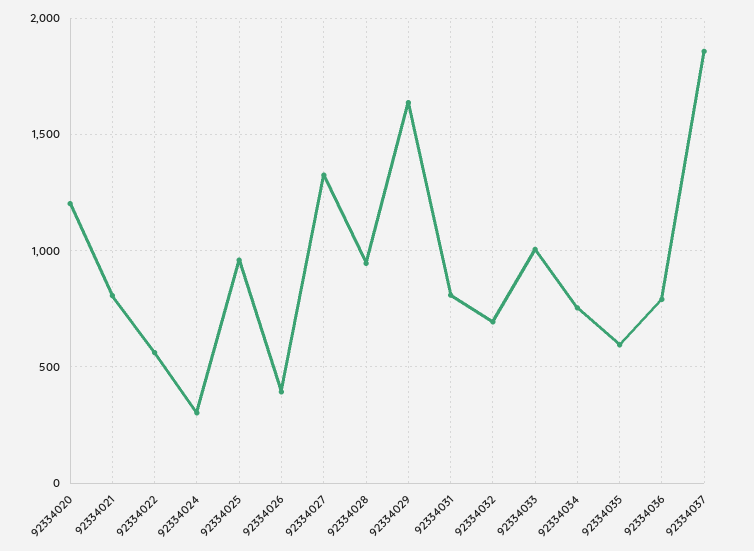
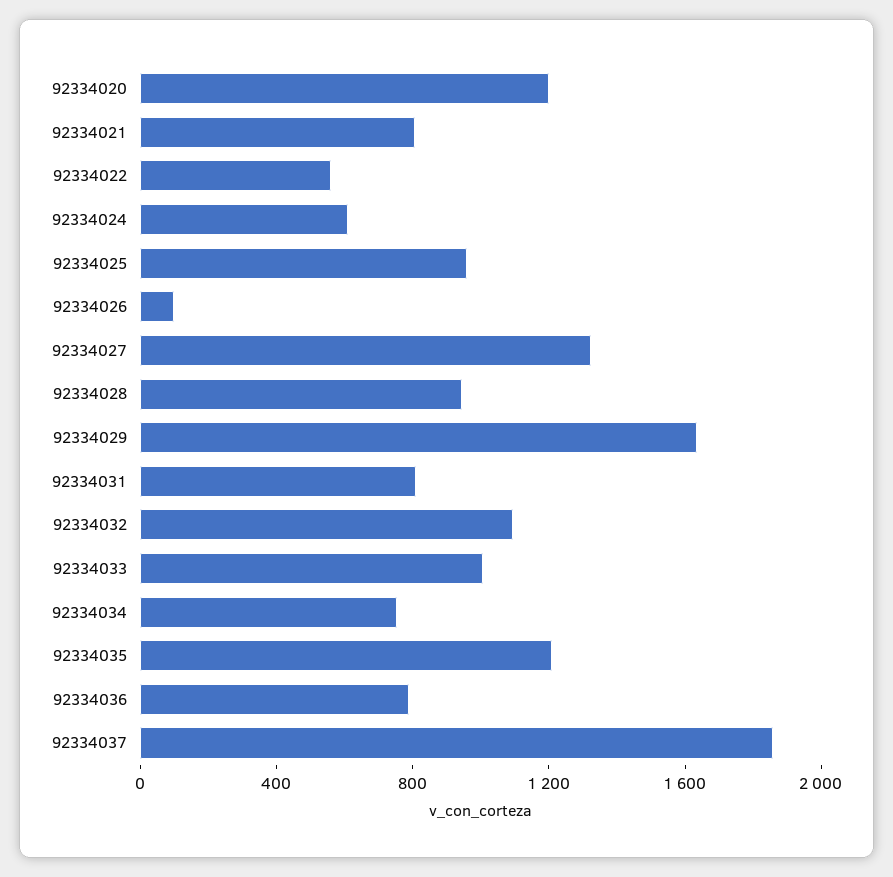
92334024: 300 -> 600
92334026: 400 -> 100
92334032: 700 -> 1100
92334035: 600 -> 1200

